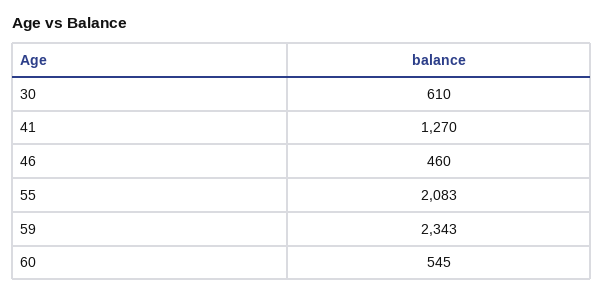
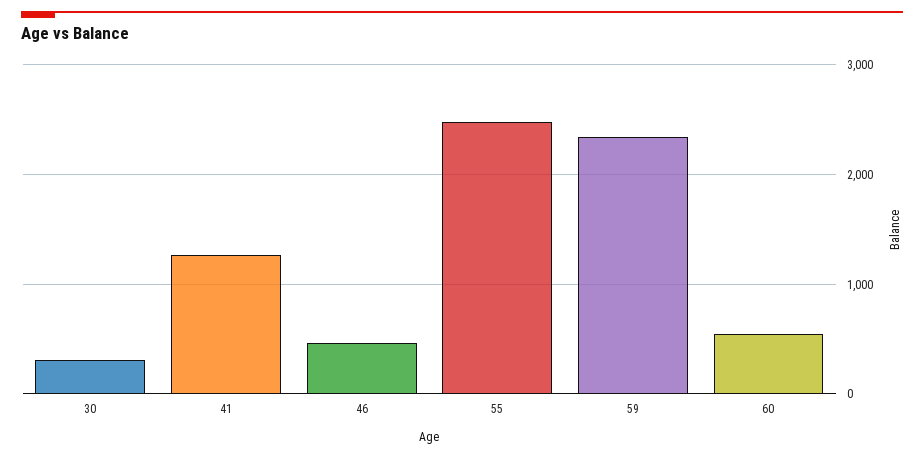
30: 610 -> 300
55: 2083 -> 2500

